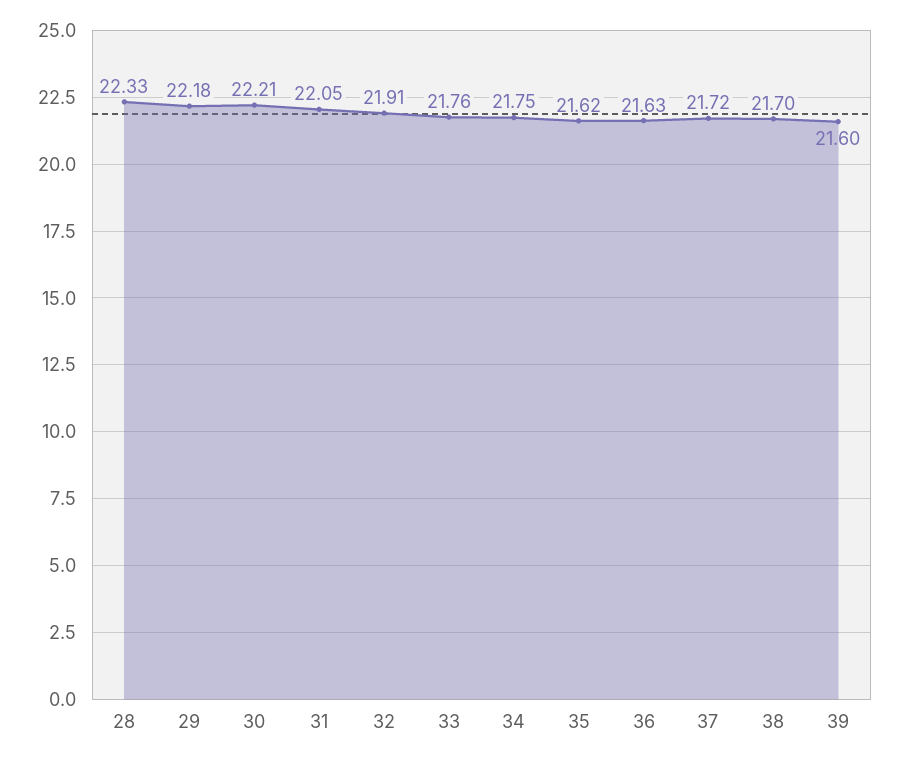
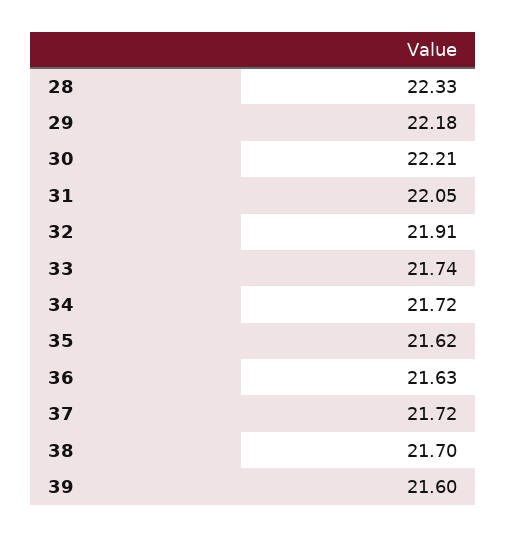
33: 21.76 -> 21.74
34: 21.75 -> 21.72

